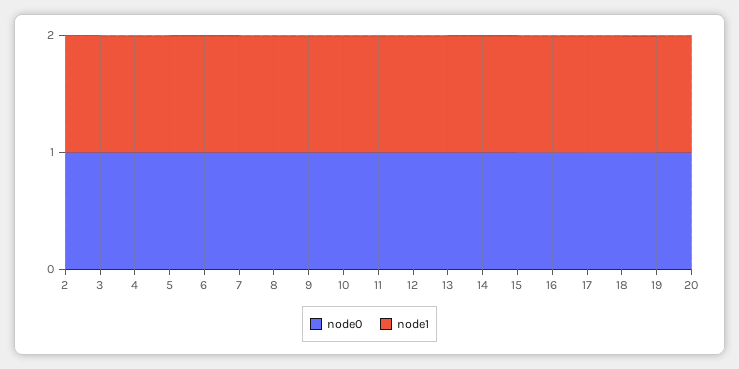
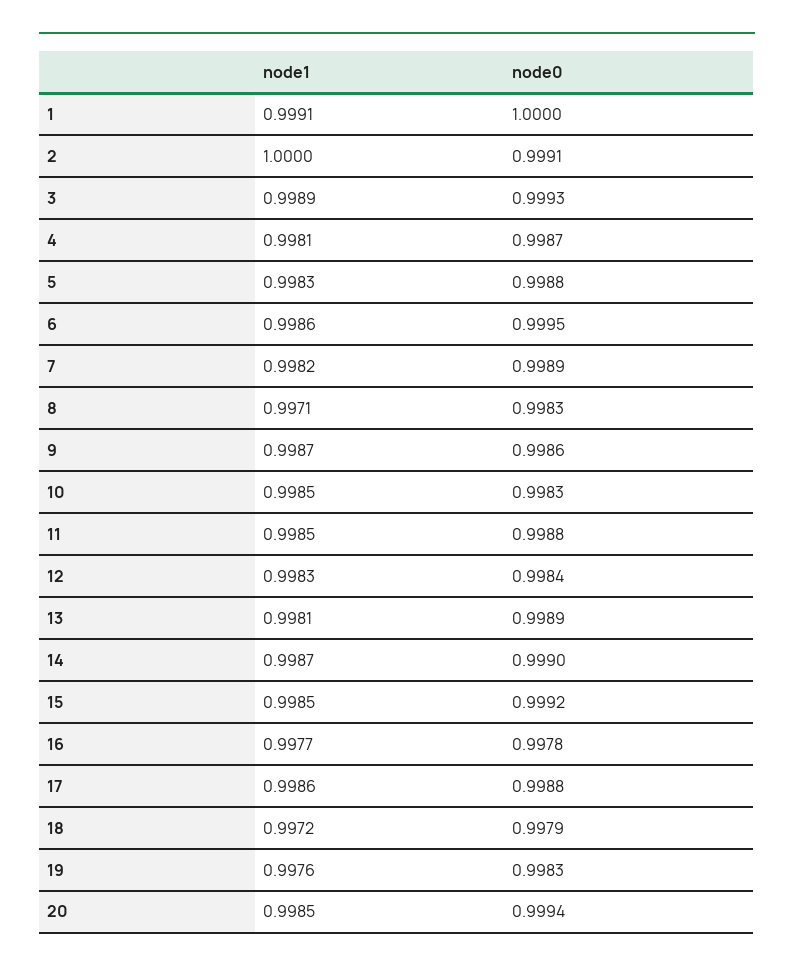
node1, 1: none -> 0.9991
node0, 1: none -> 1

